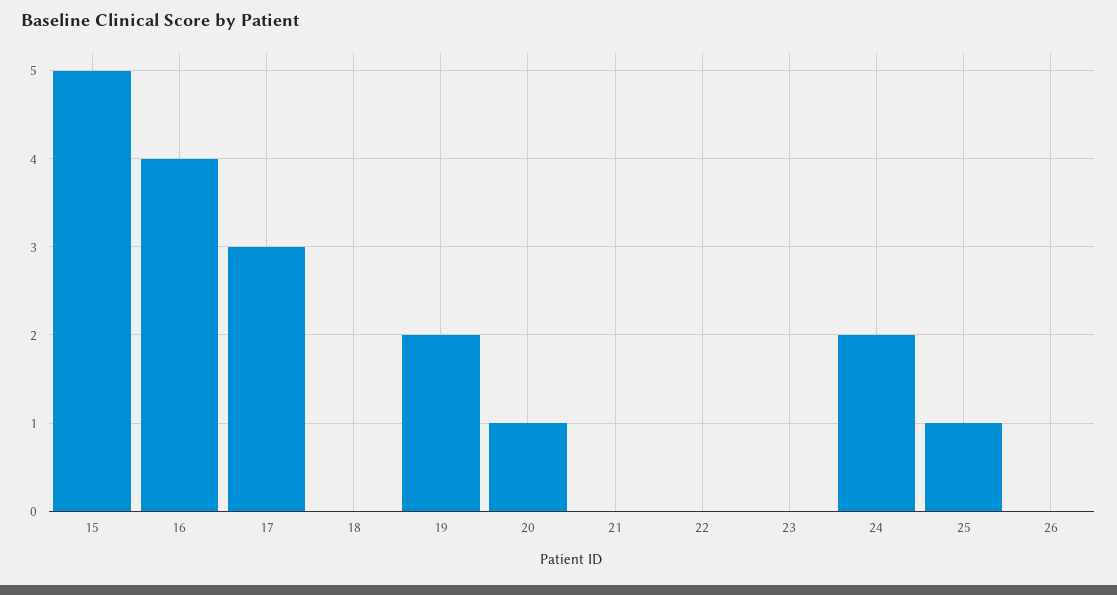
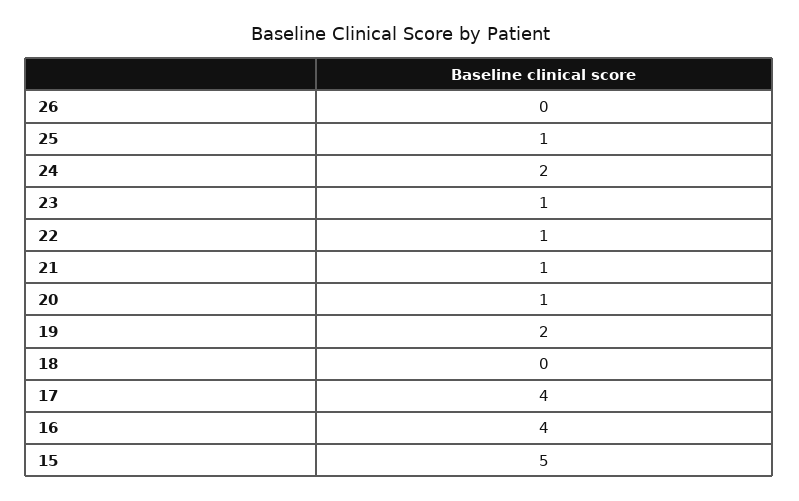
17: 3 -> 4
21: 0 -> 1
22: 0 -> 1
23: 0 -> 1

